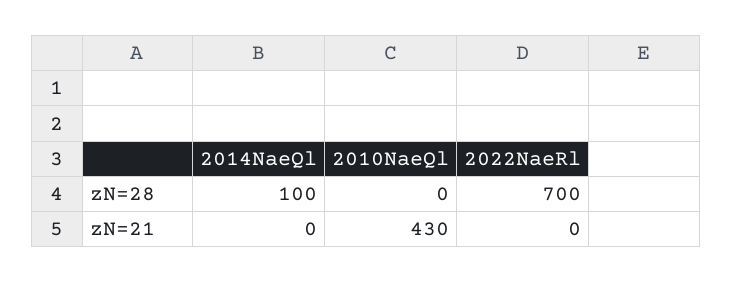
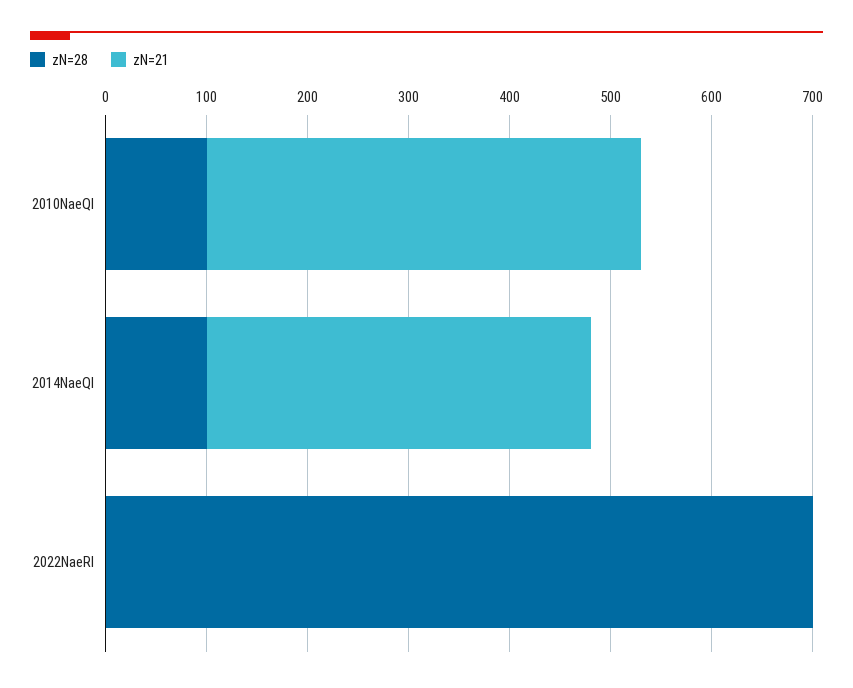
zN=28, 2010NaeQl: 0 -> 100
zN=21, 2014NaeQl: 0 -> 380

